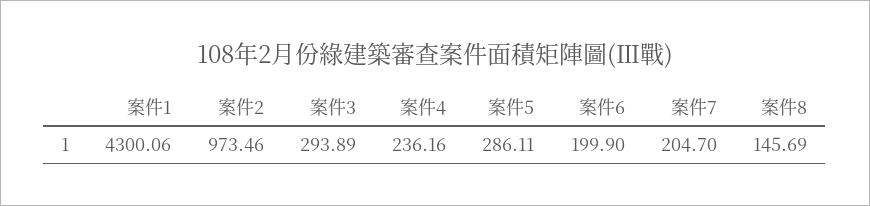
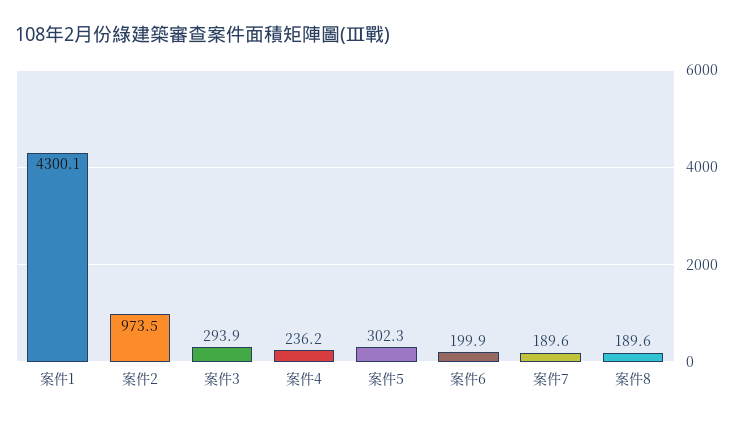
案件5: 286.11 -> 302.3
案件7: 204.7 -> 189.6
案件8: 145.69 -> 189.6

